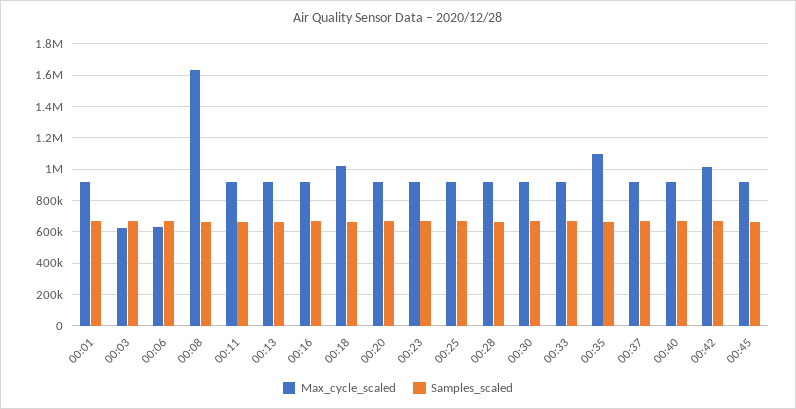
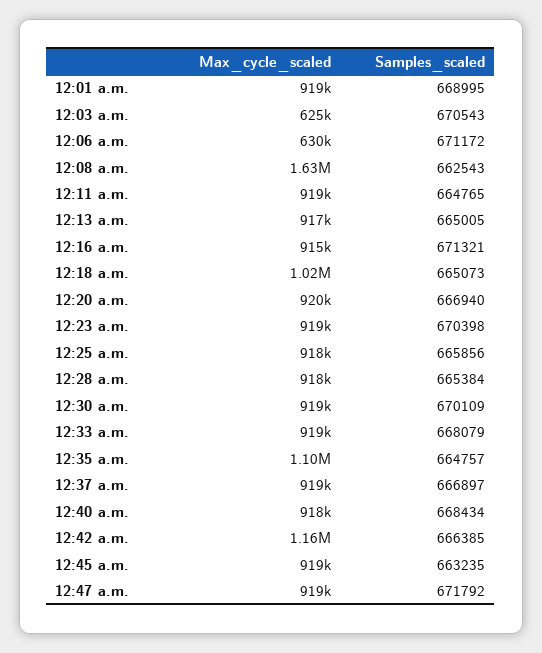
Max_cycle_scaled, 00:42: 1000000 -> 1160000
Max_cycle_scaled, 12:47 a.m.: none -> 919000
Samples_scaled, 12:47 a.m.: none -> 671792

